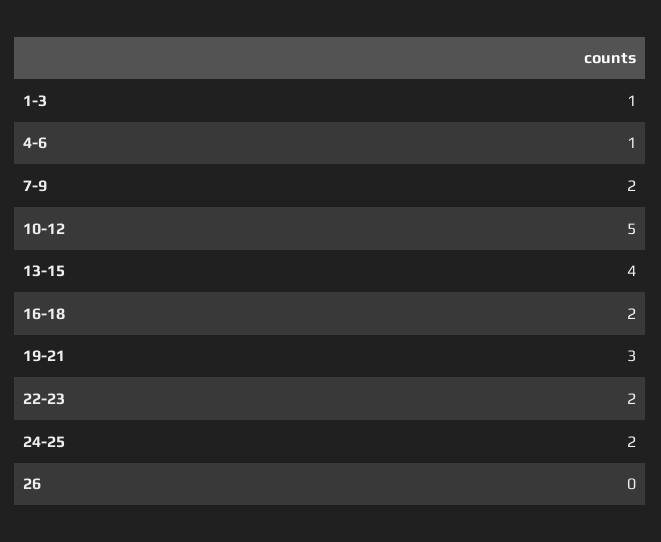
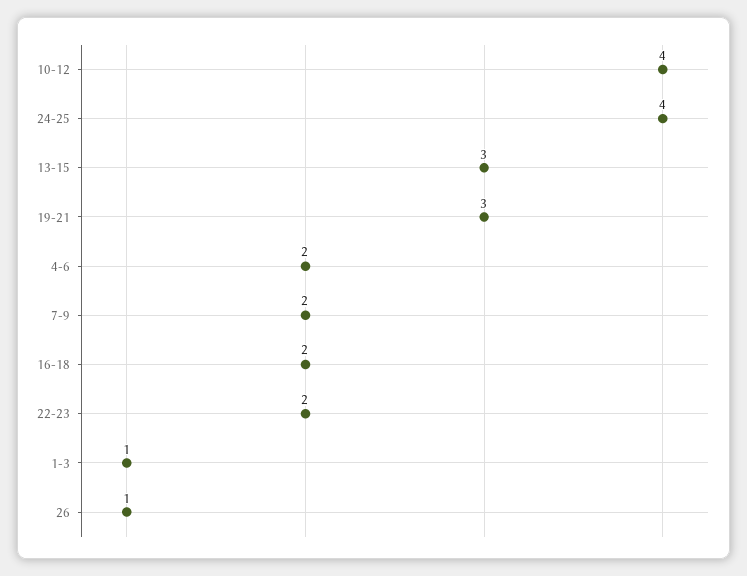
4-6: 1 -> 2
10-12: 5 -> 4
13-15: 4 -> 3
24-25: 2 -> 4
26: 0 -> 1

